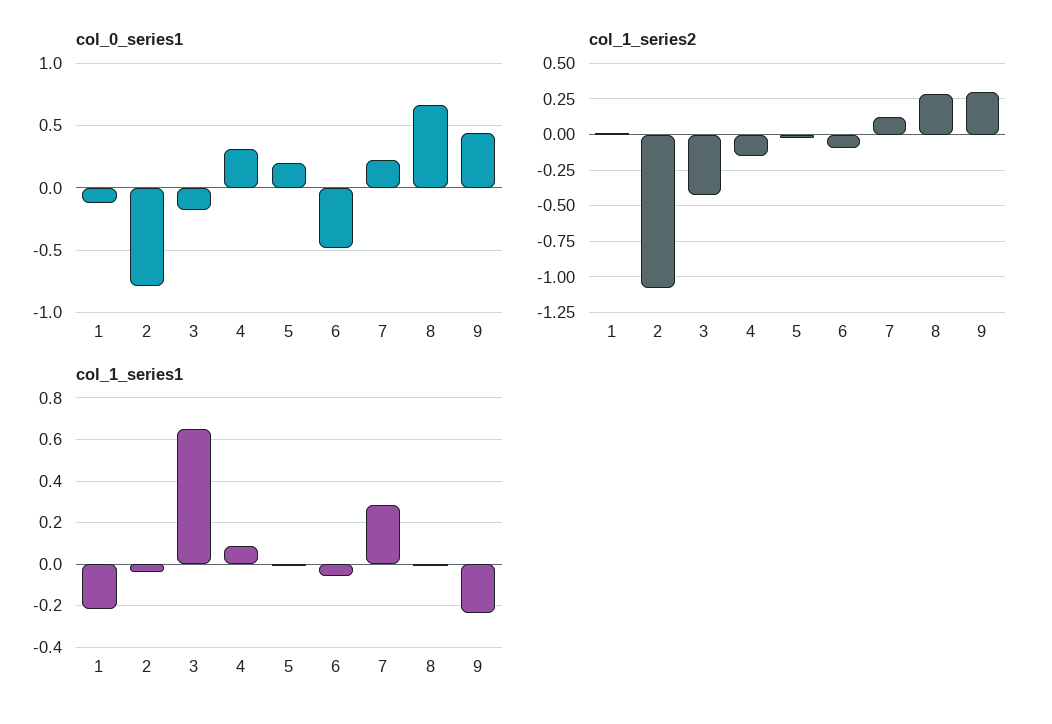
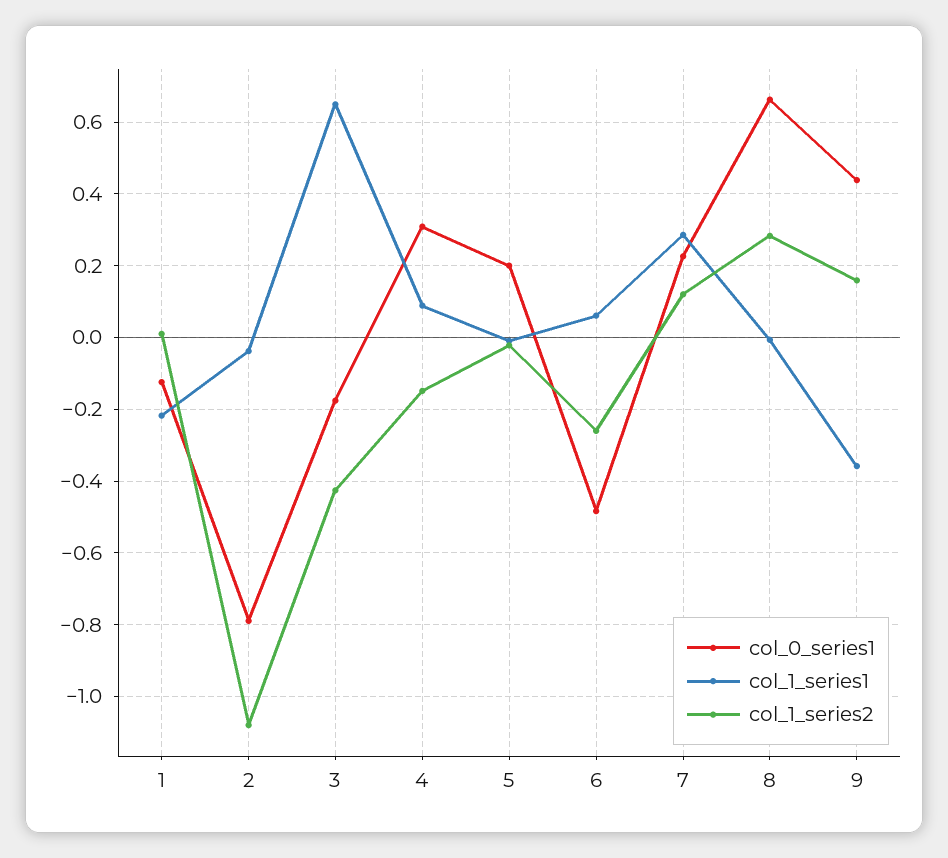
col_1_series2, 6: -0.1 -> -0.26
col_1_series2, 9: 0.3 -> 0.16
col_1_series1, 6: -0.05 -> 0.06
col_1_series1, 9: -0.25 -> -0.36

